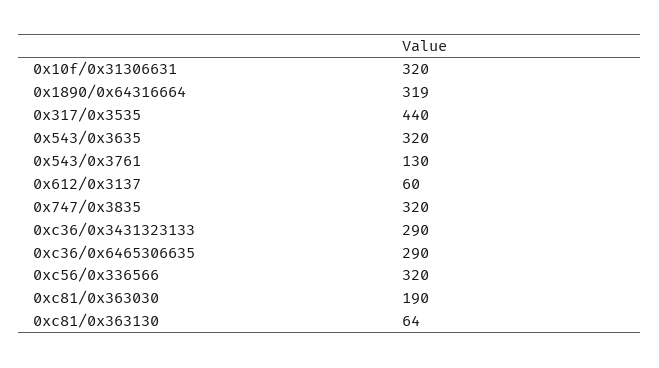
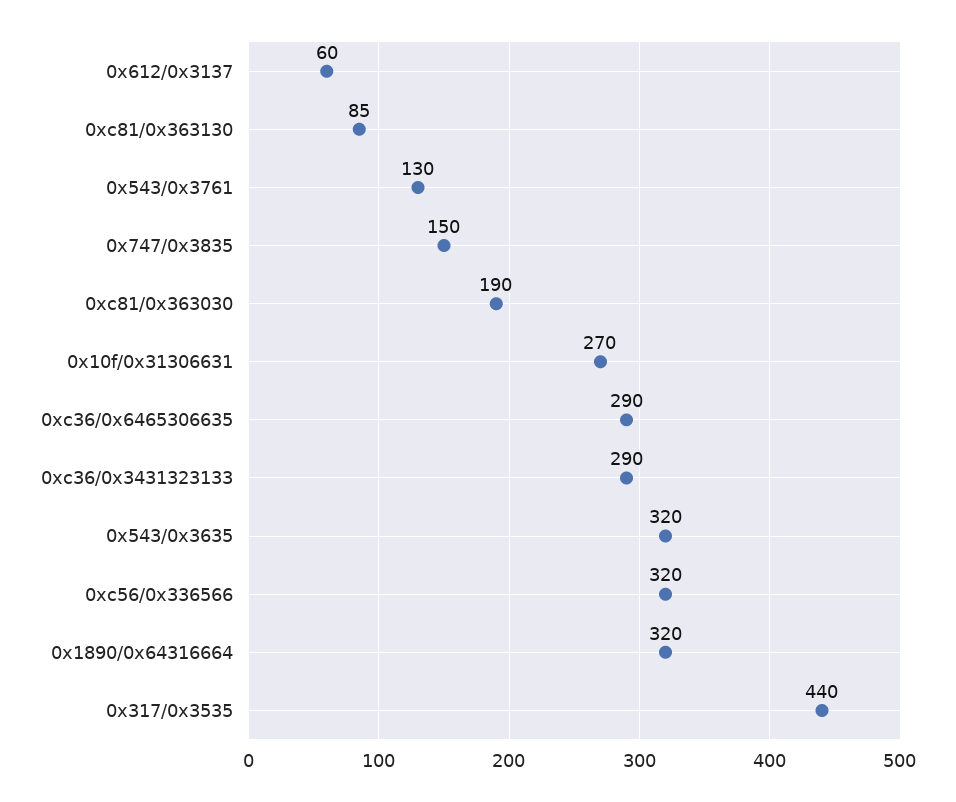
0x10f/0x31306631: 320 -> 270
0x1890/0x64316664: 319 -> 320
0x747/0x3835: 320 -> 150
0xc81/0x363130: 64 -> 85

